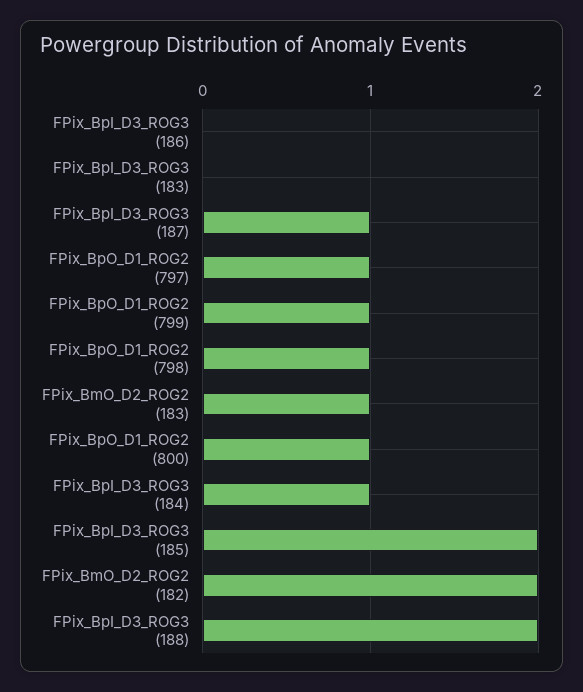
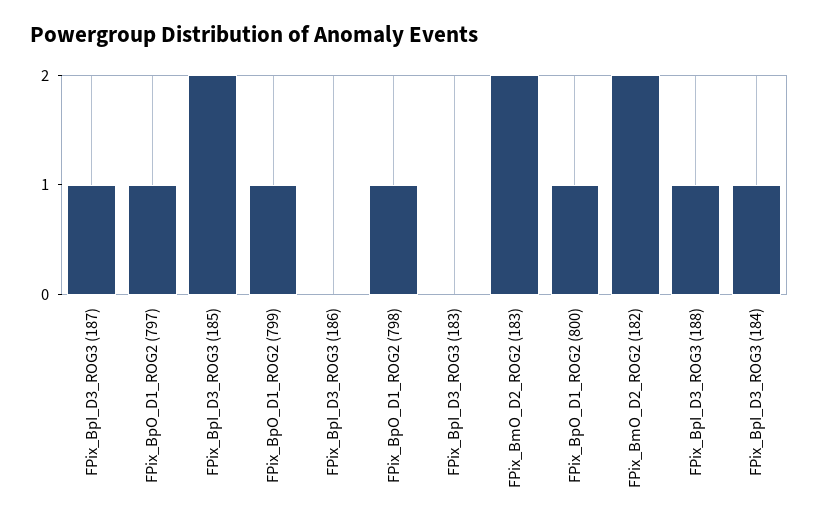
FPix_BmO_D2_ROG2 (183): 1 -> 2
FPix_BpI_D3_ROG3 (188): 2 -> 1

